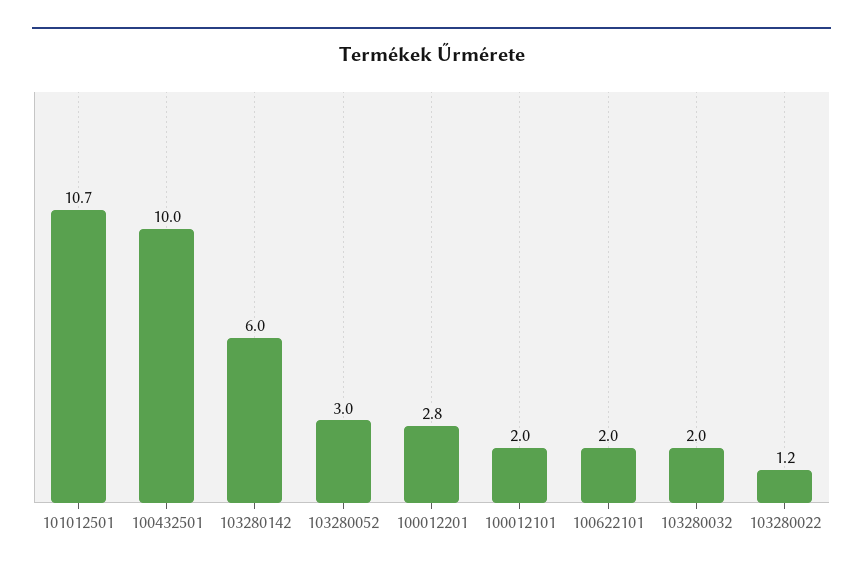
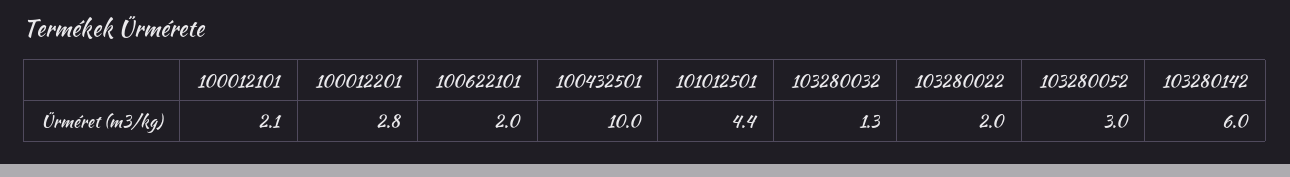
101012501: 10.7 -> 4.4
100012101: 2 -> 2.1
103280032: 2 -> 1.3
103280022: 1.2 -> 2

